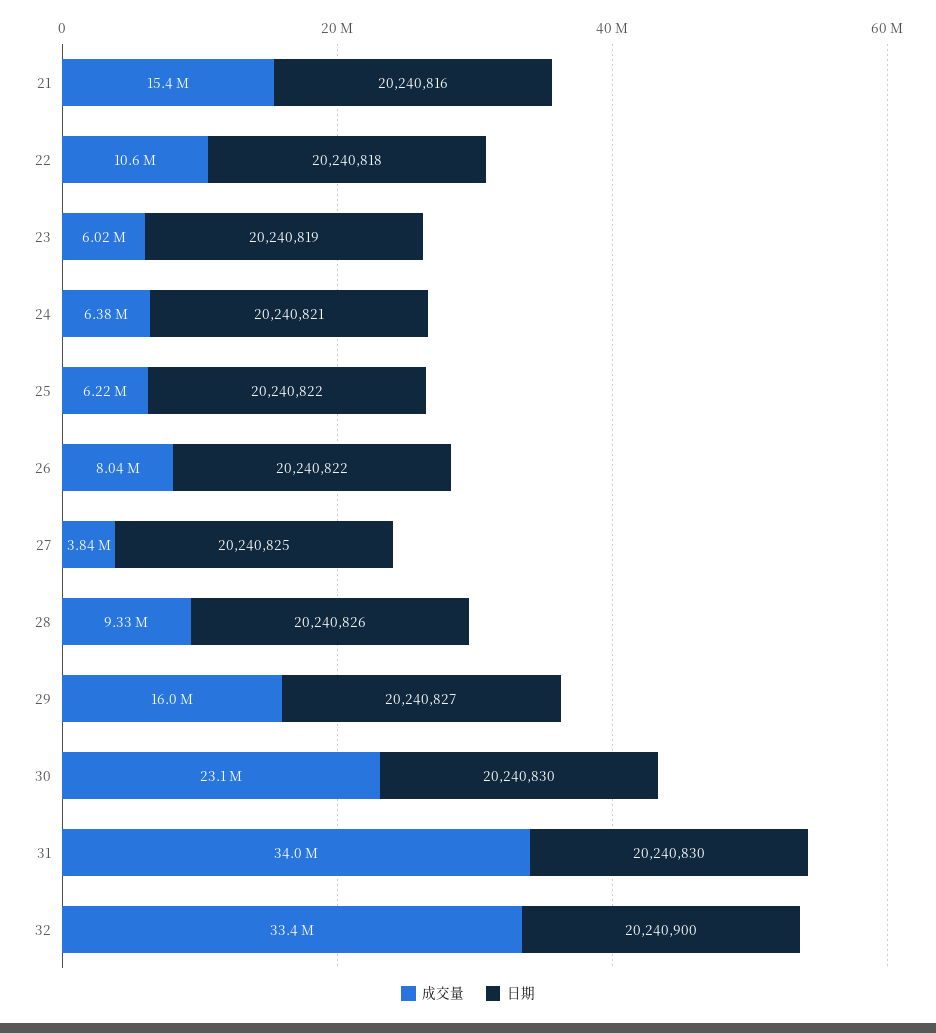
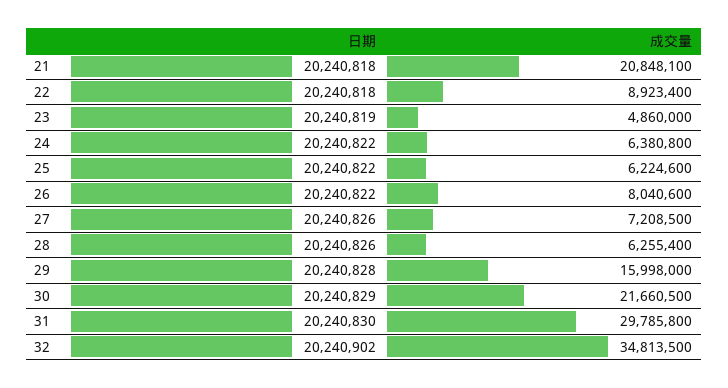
成交量, 21: 15400000 -> 20848100
日期, 21: 20240816 -> 20240818
成交量, 22: 10600000 -> 8923400
成交量, 23: 6020000 -> 4860000
日期, 24: 20240821 -> 20240822
成交量, 27: 3840000 -> 7208500
日期, 27: 20240825 -> 20240826
成交量, 28: 9330000 -> 6255400
日期, 29: 20240827 -> 20240828
成交量, 30: 23100000 -> 21660500
日期, 30: 20240830 -> 20240829
成交量, 31: 34000000 -> 29785800
成交量, 32: 33400000 -> 34813500
日期, 32: 20240900 -> 20240902

